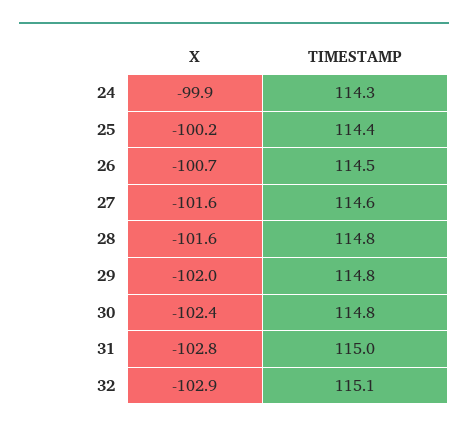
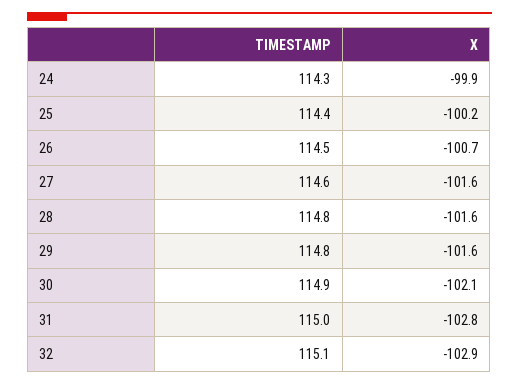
X, 29: -102 -> -101.6
X, 30: -102.4 -> -102.1
TIMESTAMP, 30: 114.8 -> 114.9

